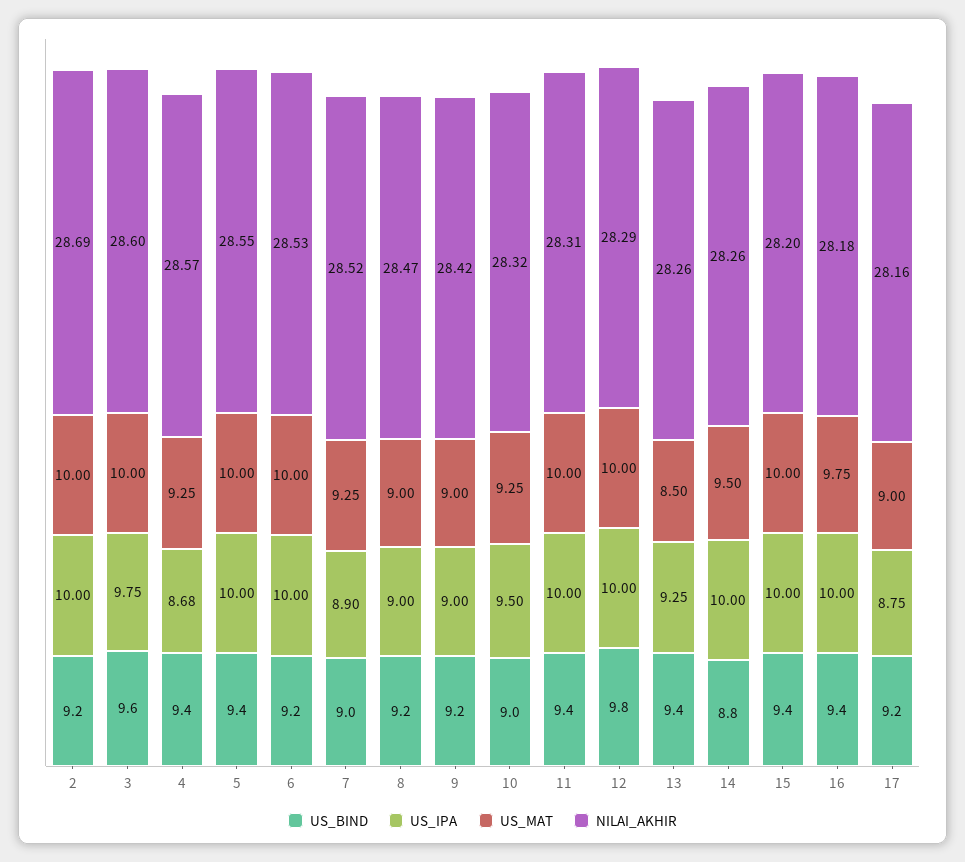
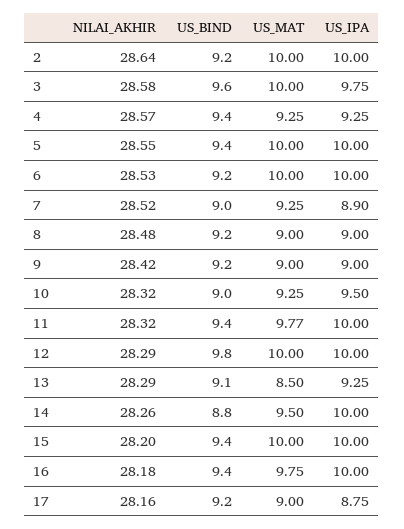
NILAI_AKHIR, 2: 28.69 -> 28.64
NILAI_AKHIR, 3: 28.6 -> 28.58
US_IPA, 4: 8.68 -> 9.25
NILAI_AKHIR, 8: 28.47 -> 28.48
US_MAT, 11: 10 -> 9.77
NILAI_AKHIR, 11: 28.31 -> 28.32
US_BIND, 13: 9.4 -> 9.1
NILAI_AKHIR, 13: 28.26 -> 28.29

